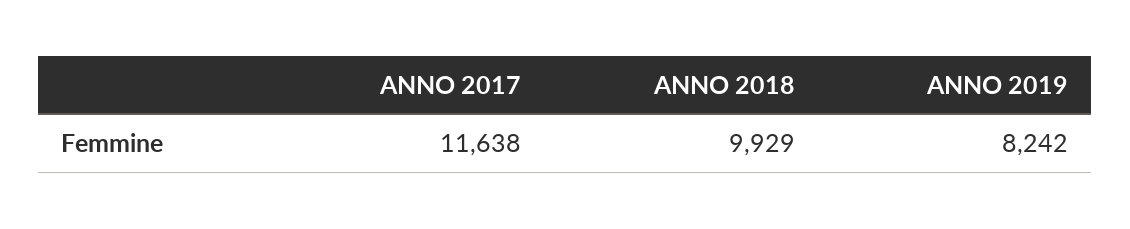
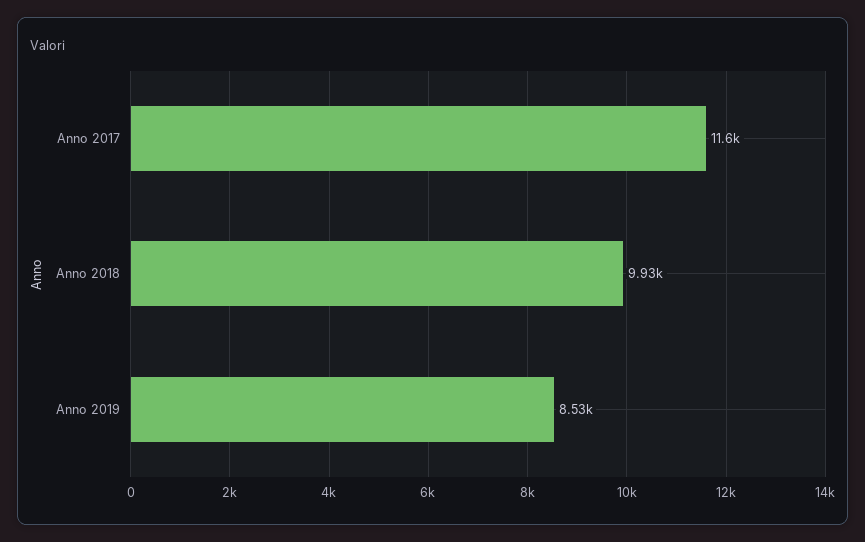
ANNO 2019: 8242 -> 8530

